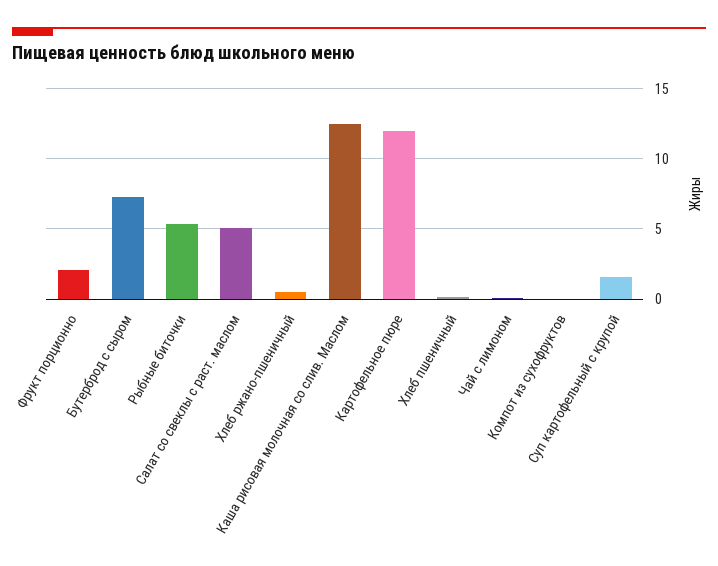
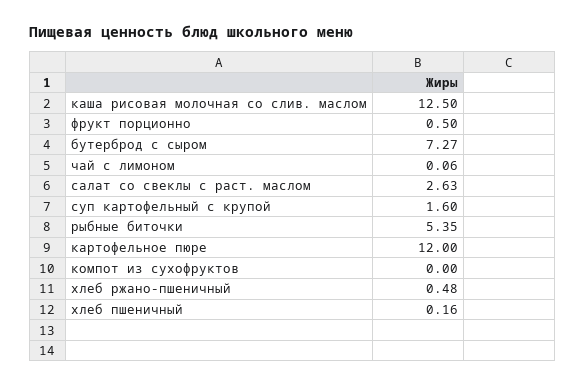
Фрукт порционно: 2 -> 0.5
Салат со свеклы с раст. маслом: 5 -> 2.63

